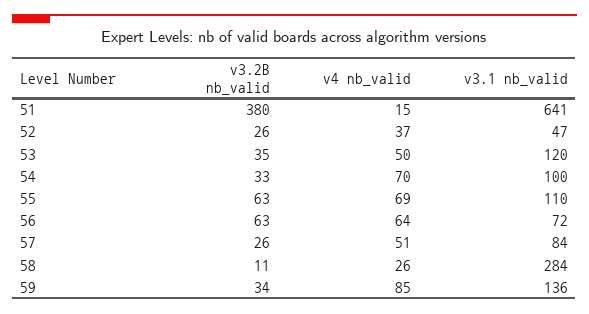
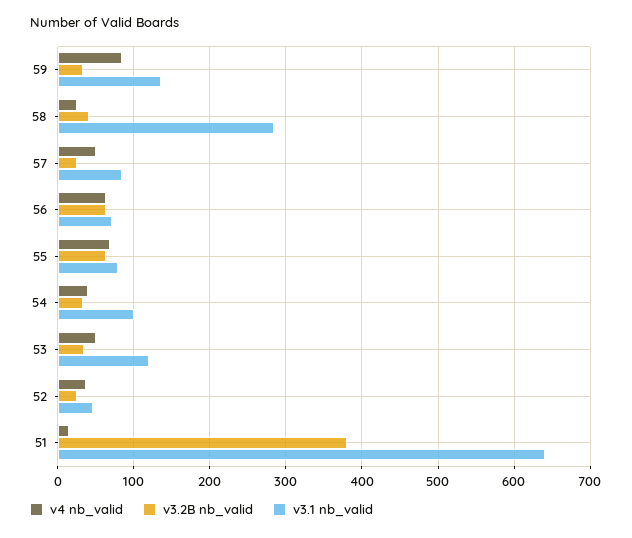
v4 nb_valid, 54: 70 -> 40
v3.1 nb_valid, 55: 110 -> 80
v3.2B nb_valid, 58: 11 -> 40

